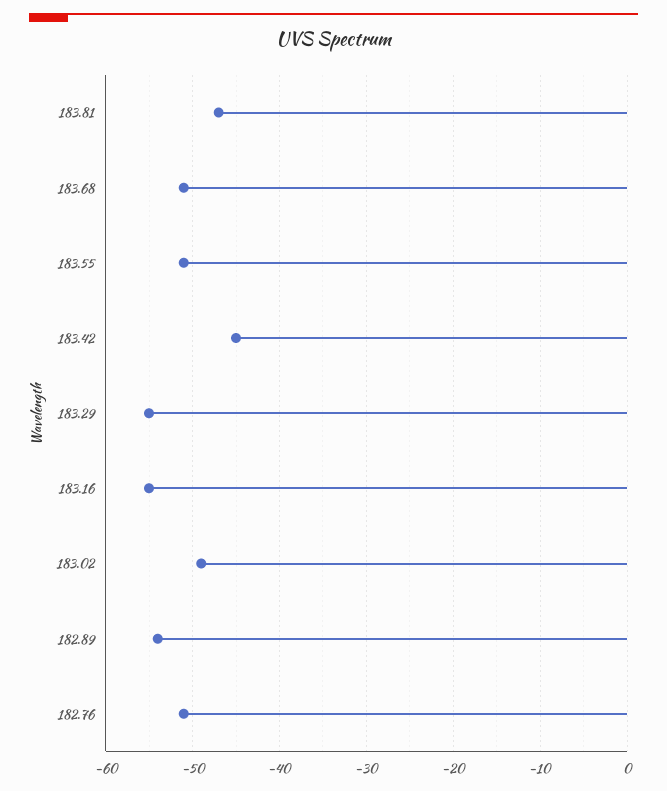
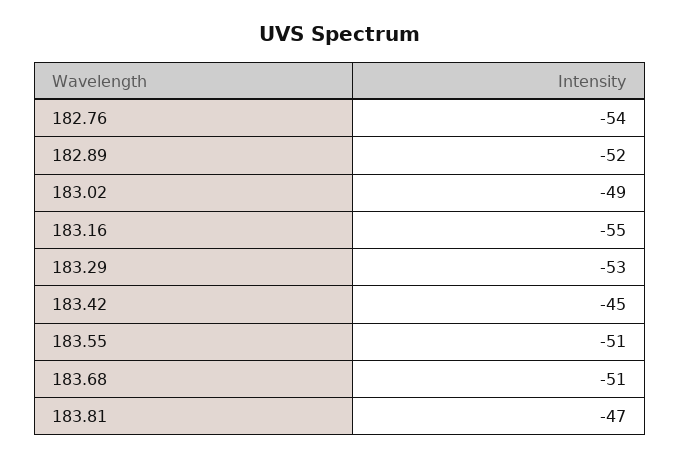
183.29: -55 -> -53
182.89: -54 -> -52
182.76: -51 -> -54

